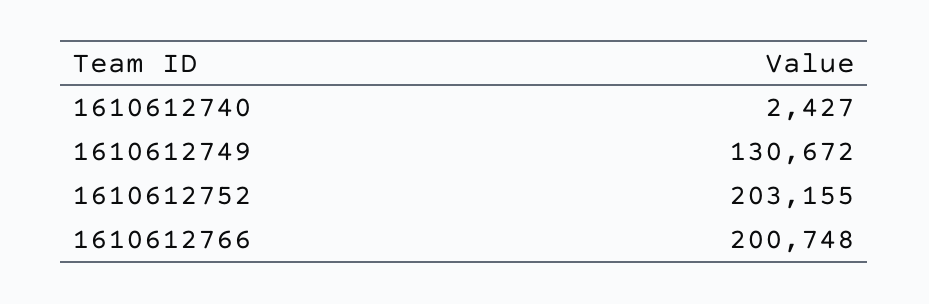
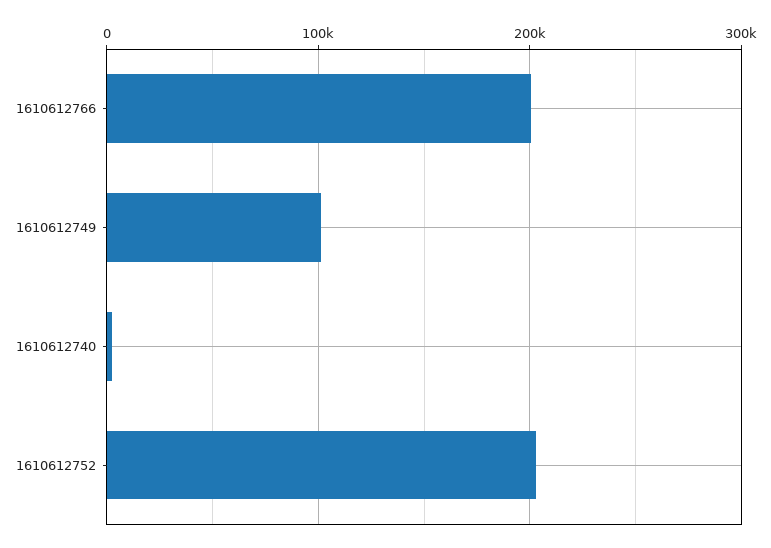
1610612749: 130672 -> 100000

